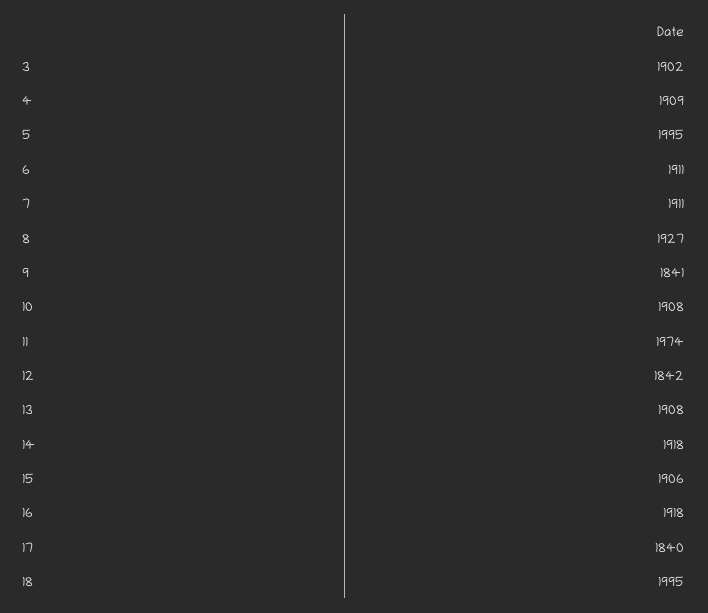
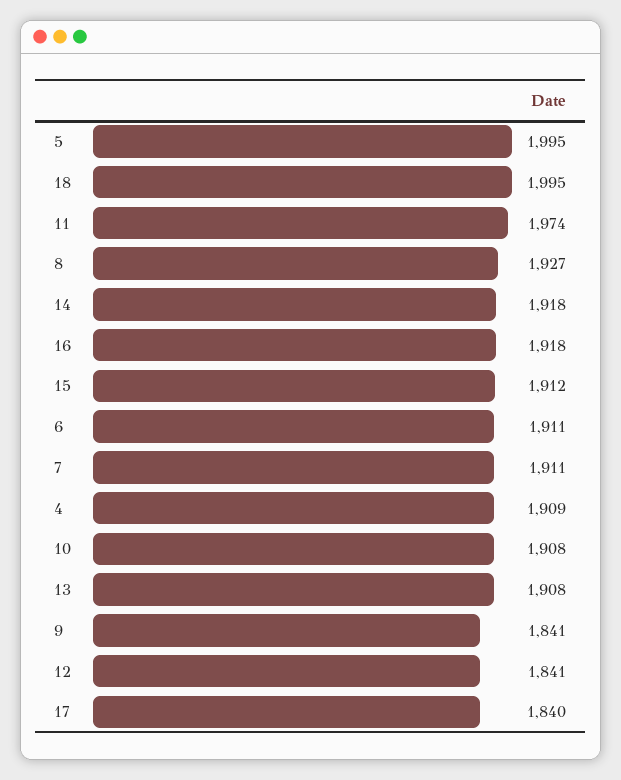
3: 1902 -> none
12: 1842 -> 1841
15: 1906 -> 1912

